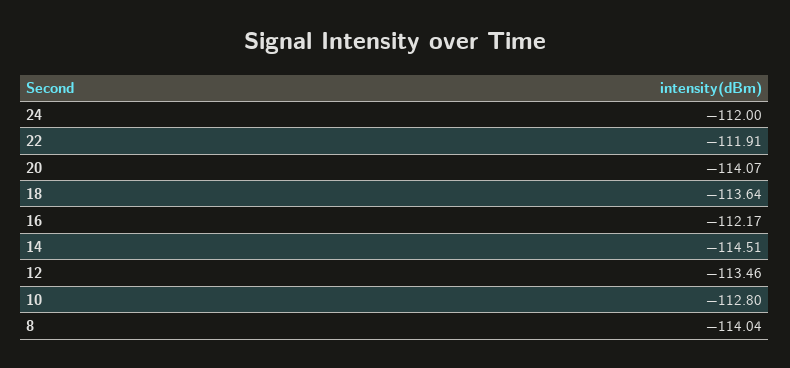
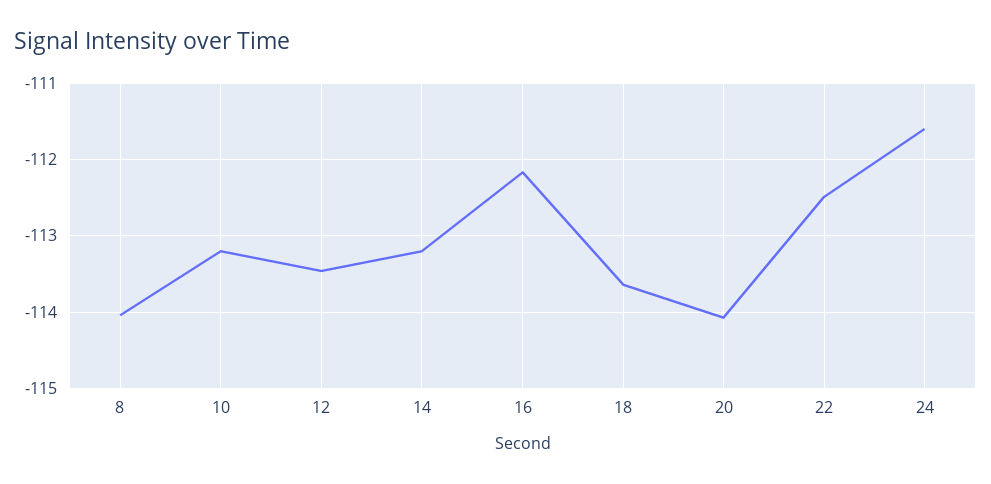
24: -112 -> -111.6
22: -111.91 -> -112.5
14: -114.51 -> -113.2
10: -112.8 -> -113.2

